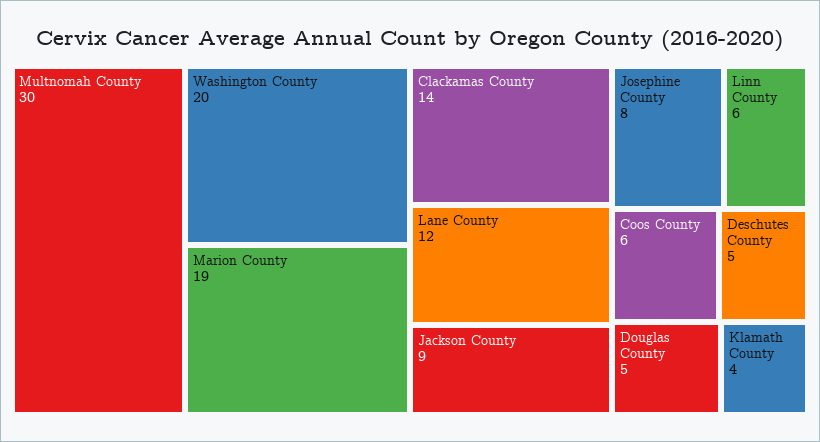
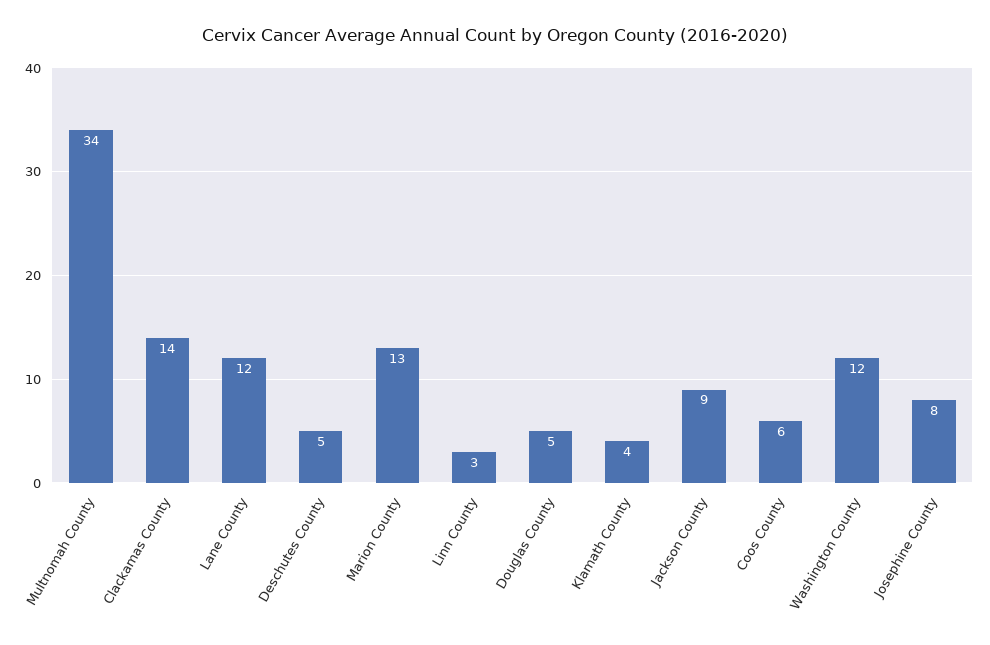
Multnomah County: 30 -> 34
Washington County: 20 -> 12
Marion County: 19 -> 13
Linn County: 6 -> 3

